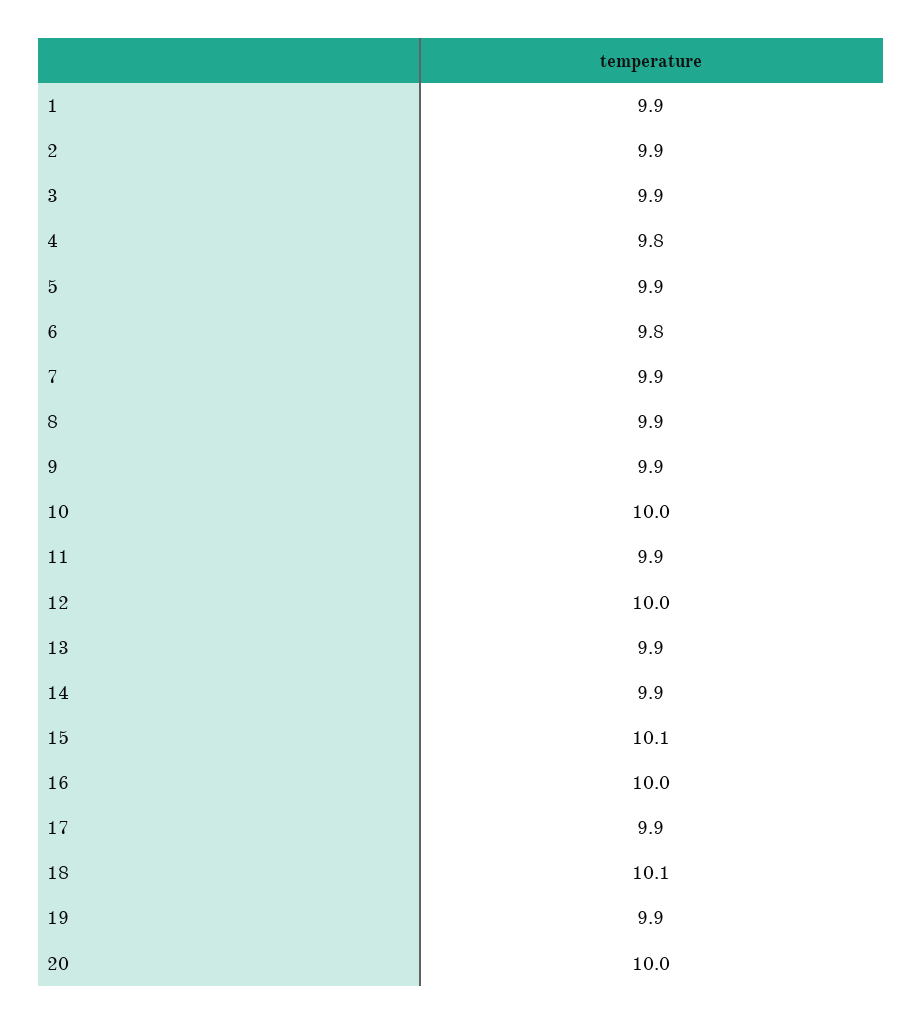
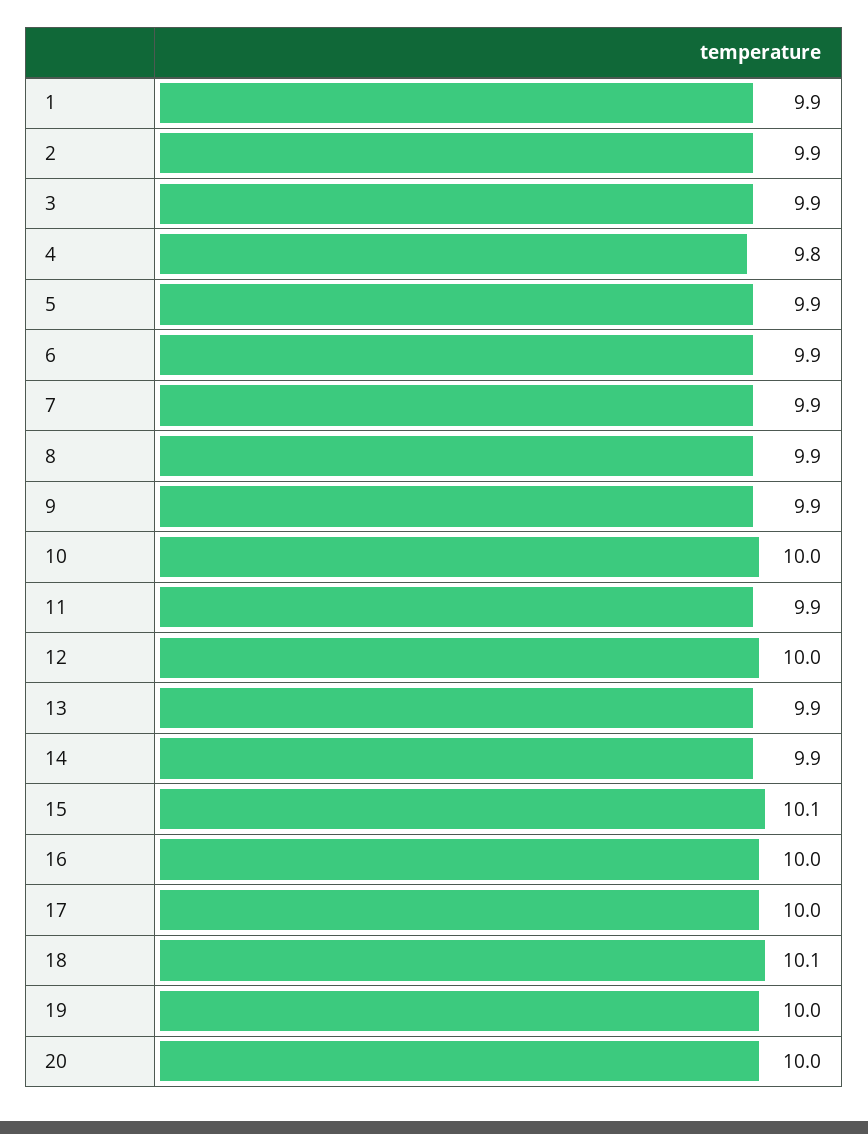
6: 9.8 -> 9.9
17: 9.9 -> 10
19: 9.9 -> 10

